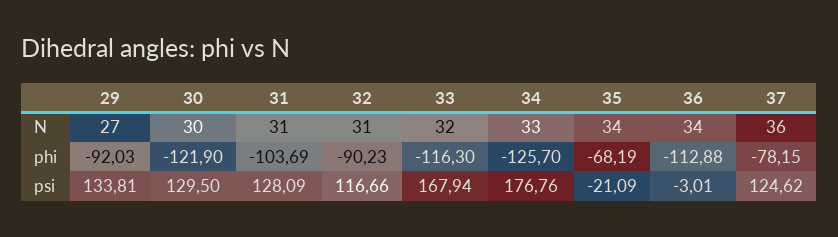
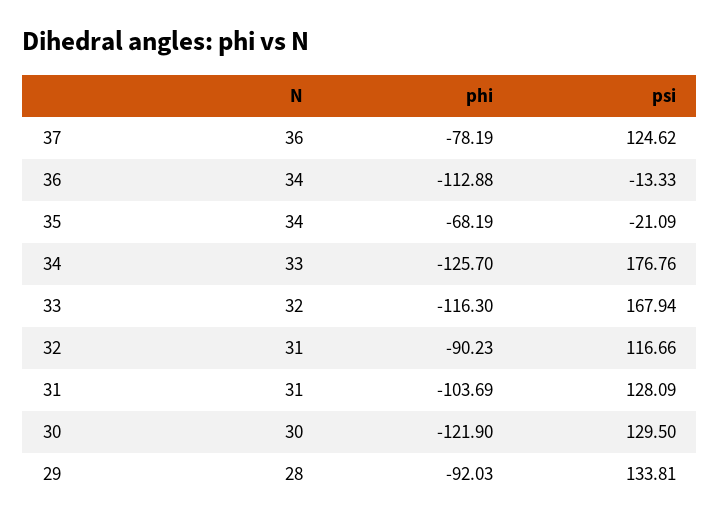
29, N: 27 -> 28
37, phi: -78.15 -> -78.19
36, psi: -3.01 -> -13.33

